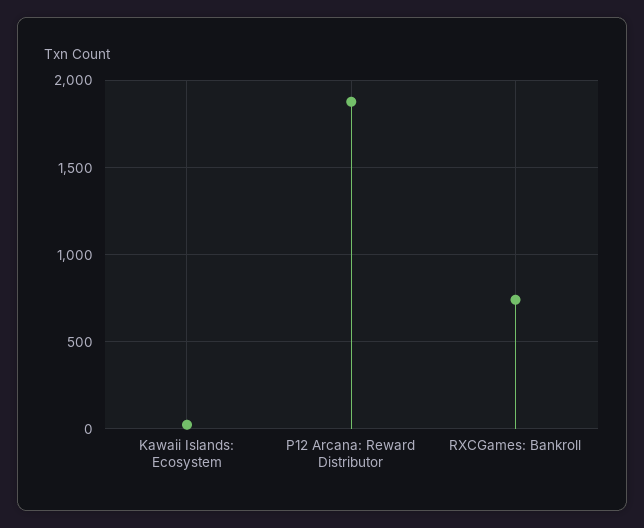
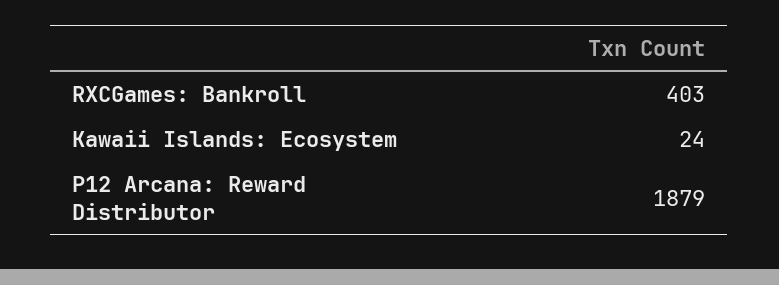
RXCGames: Bankroll: 750 -> 403

